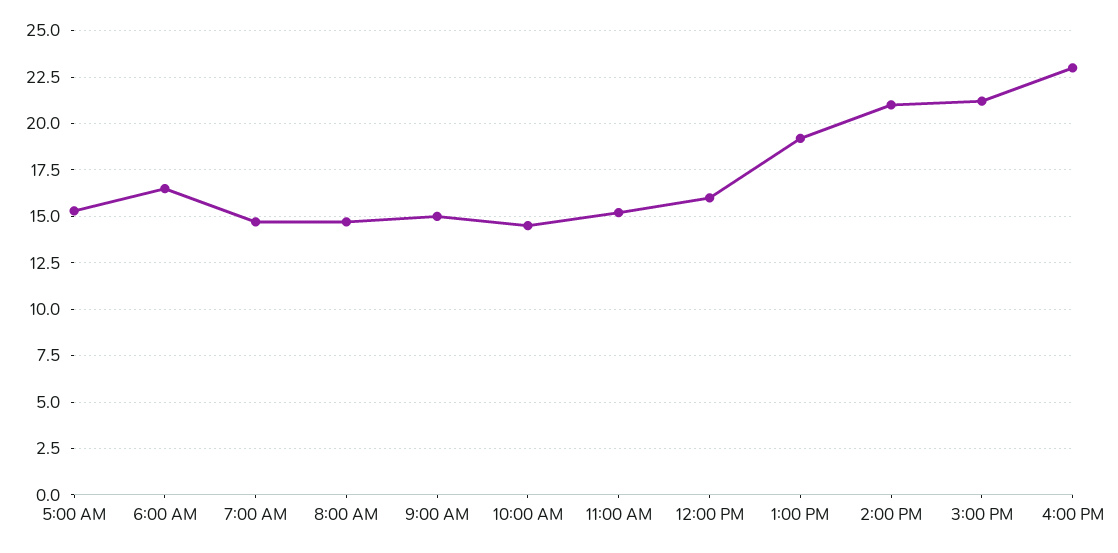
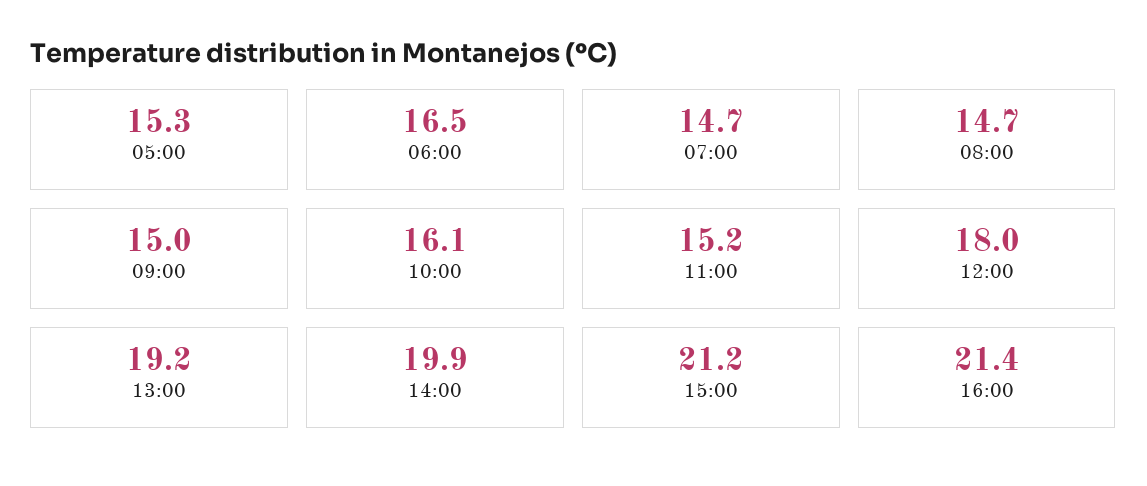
10:00 AM: 14.5 -> 16.1
12:00 PM: 16 -> 18
2:00 PM: 21 -> 19.9
4:00 PM: 23 -> 21.4

